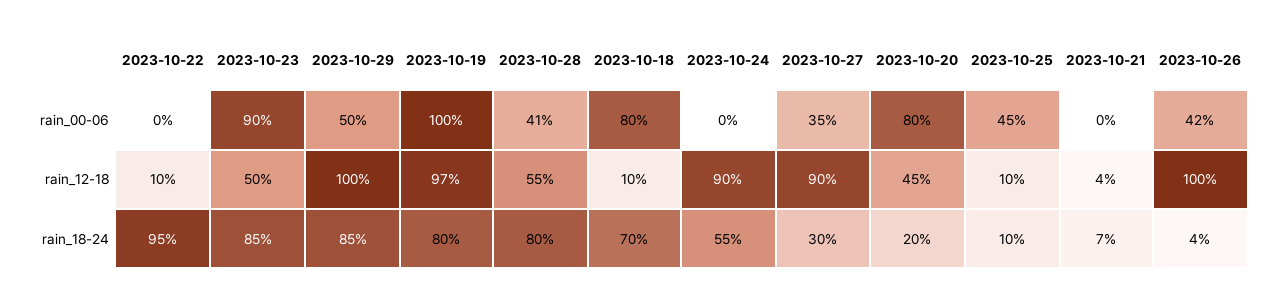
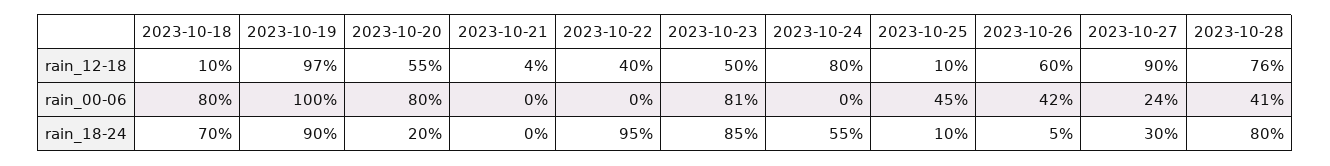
2023-10-23, rain_00-06: 90 -> 81
2023-10-29, rain_00-06: 50 -> none
2023-10-27, rain_00-06: 35 -> 24
2023-10-22, rain_12-18: 10 -> 40
2023-10-29, rain_12-18: 100 -> none
2023-10-28, rain_12-18: 55 -> 76
2023-10-24, rain_12-18: 90 -> 80
2023-10-20, rain_12-18: 45 -> 55
2023-10-26, rain_12-18: 100 -> 60
2023-10-29, rain_18-24: 85 -> none
2023-10-19, rain_18-24: 80 -> 90
2023-10-21, rain_18-24: 7 -> 0
2023-10-26, rain_18-24: 4 -> 5

